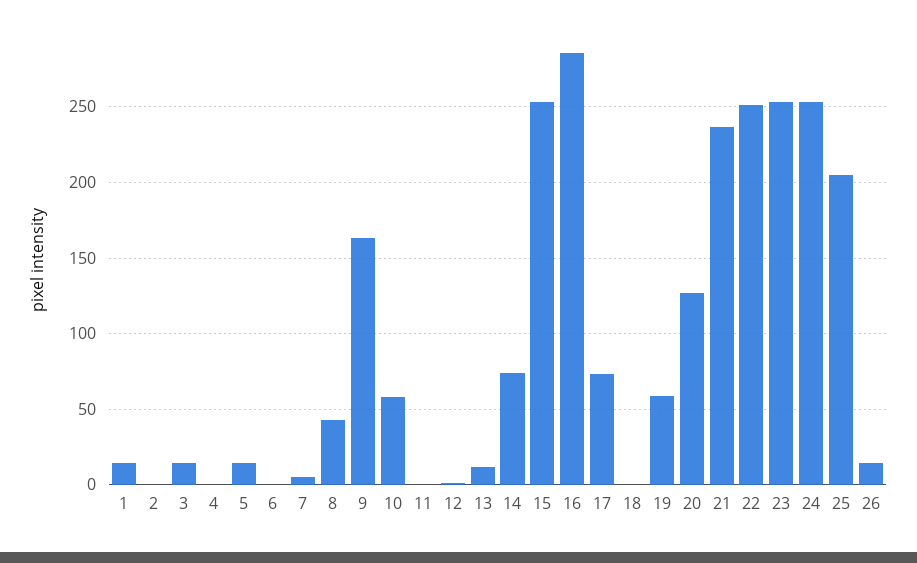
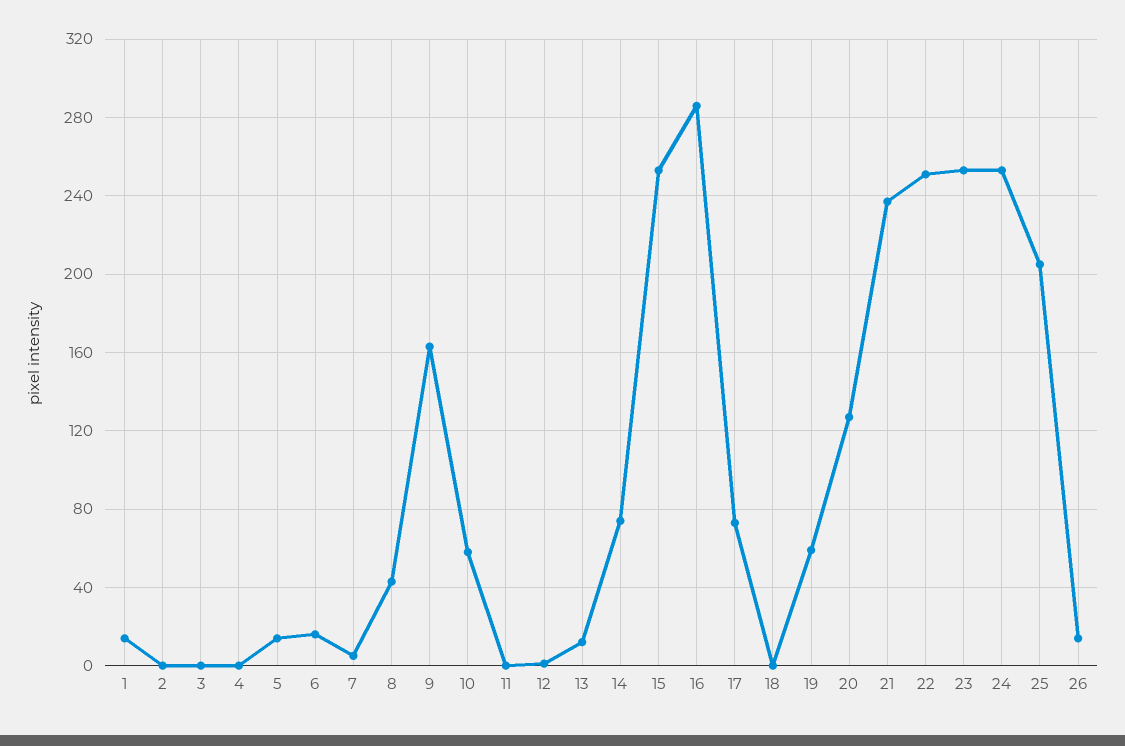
3: 15 -> 0
6: 0 -> 15

